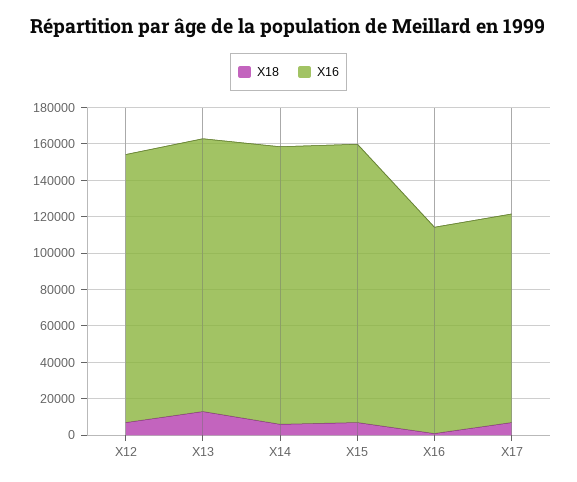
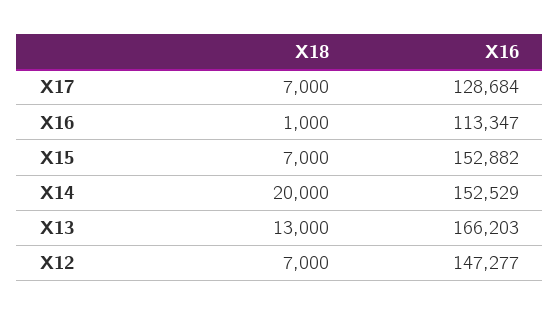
X16, X13: 150000 -> 166203
X18, X14: 5000 -> 20000
X16, X17: 115000 -> 128684

